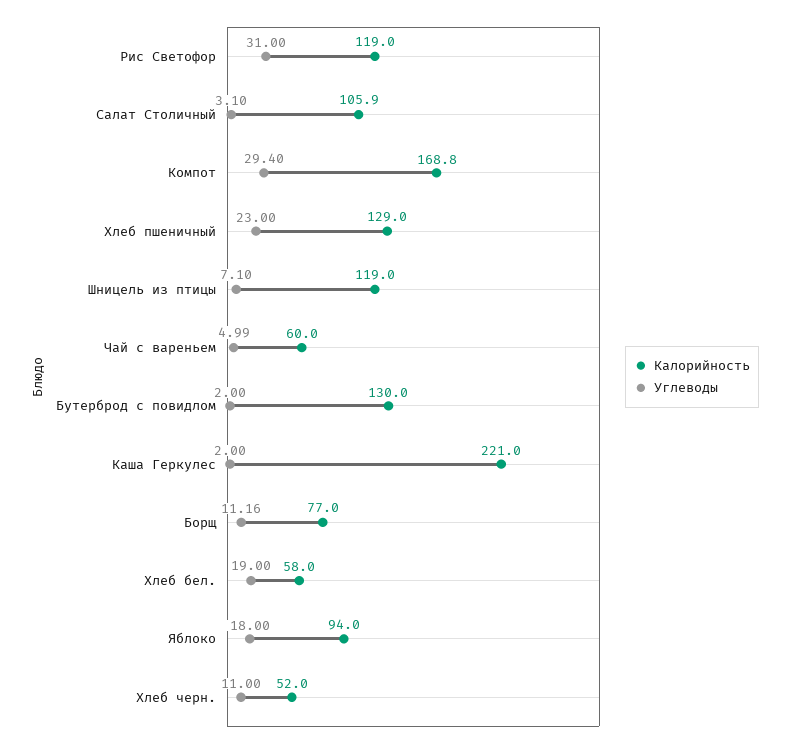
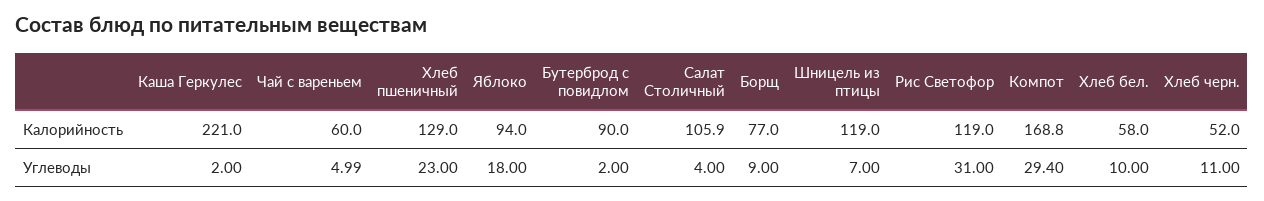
Углеводы, Салат Столичный: 3.1 -> 4
Углеводы, Шницель из птицы: 7.1 -> 7
Калорийность, Бутерброд с повидлом: 130 -> 90
Углеводы, Борщ: 11.16 -> 9
Углеводы, Хлеб бел.: 19 -> 10

